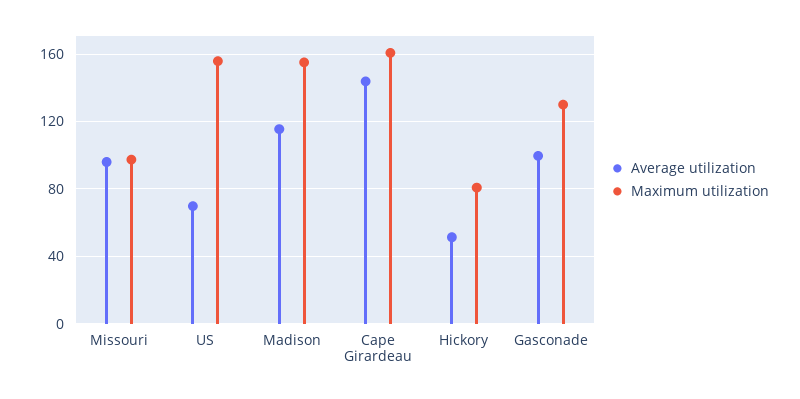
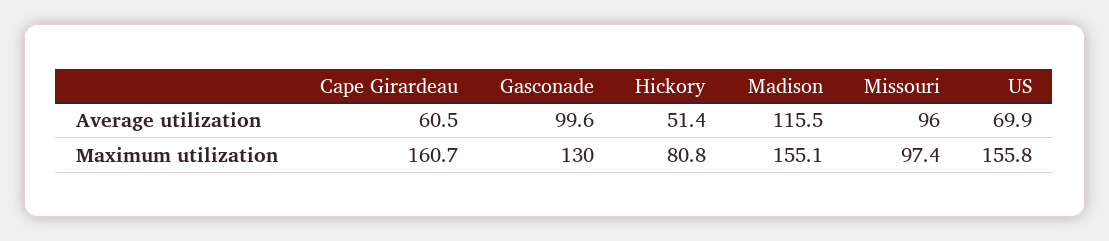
Average utilization, Cape Girardeau: 145 -> 60.5

